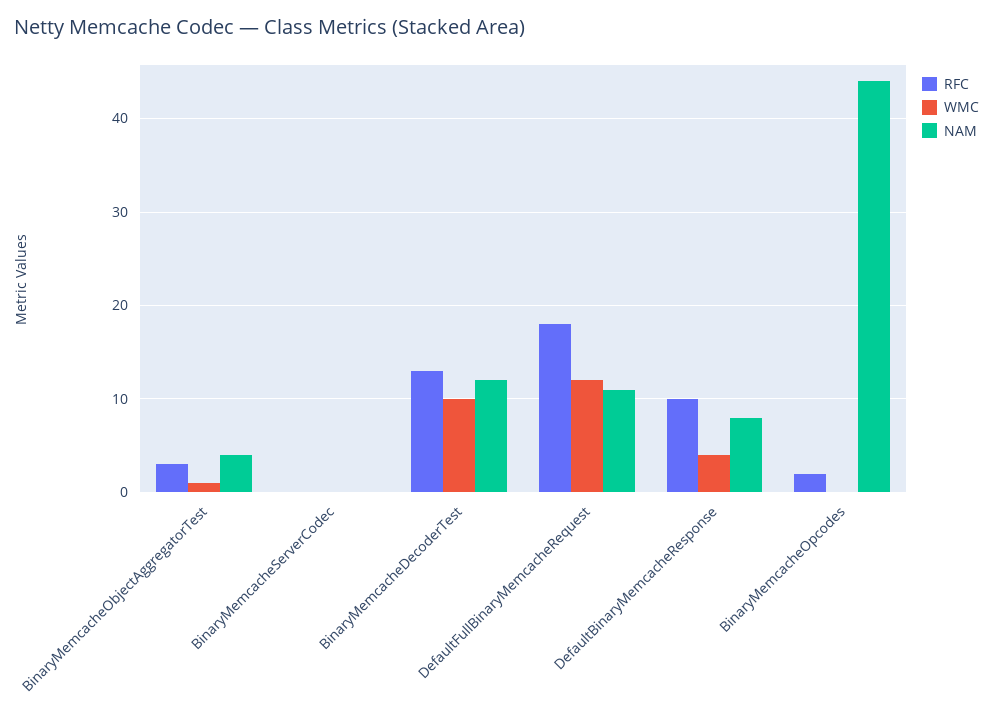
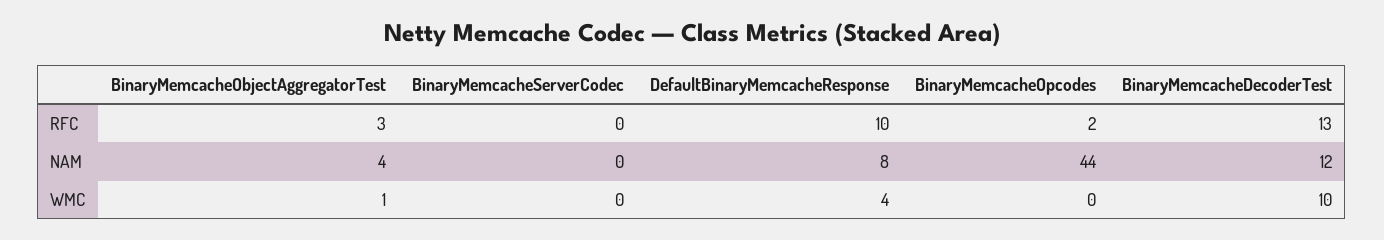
RFC, DefaultFullBinaryMemcacheRequest: 18 -> none
WMC, DefaultFullBinaryMemcacheRequest: 12 -> none
NAM, DefaultFullBinaryMemcacheRequest: 11 -> none

